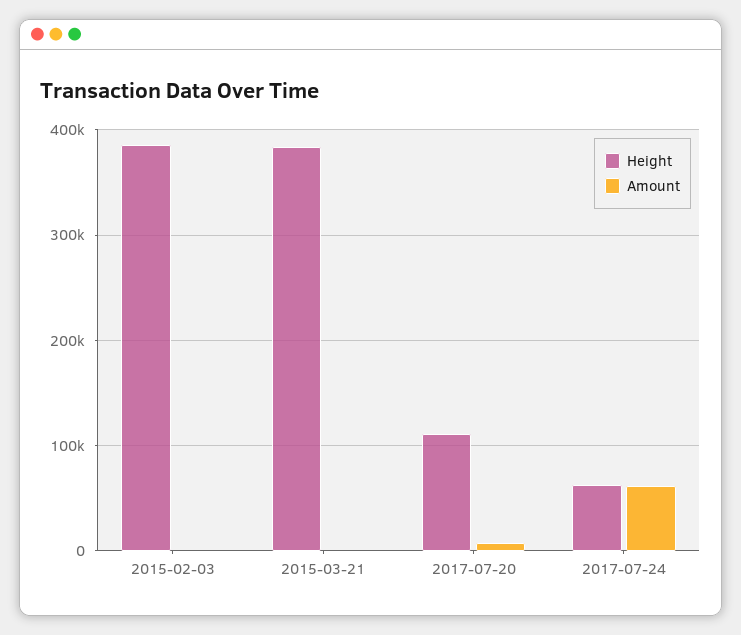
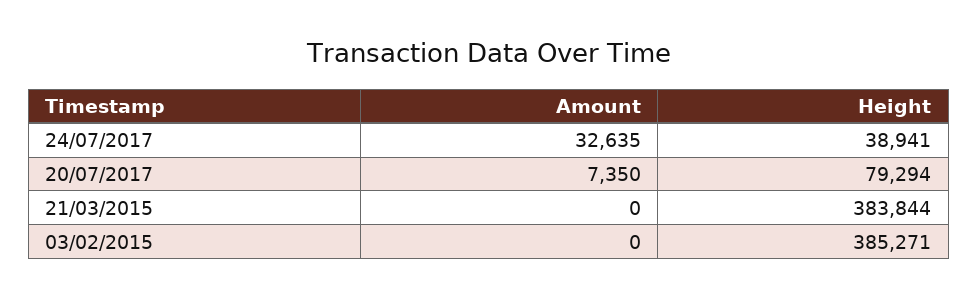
Height, 2017-07-20: 110000 -> 79294
Height, 2017-07-24: 60000 -> 38941
Amount, 2017-07-24: 60000 -> 32635

